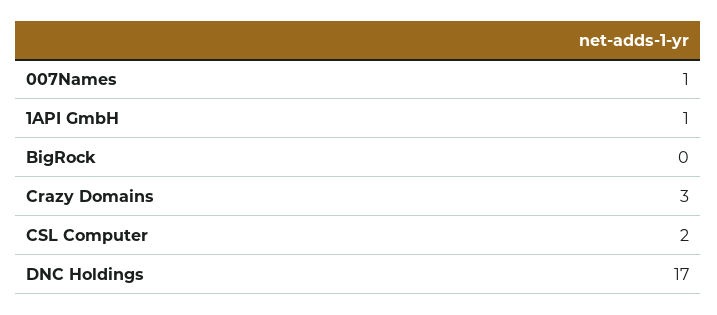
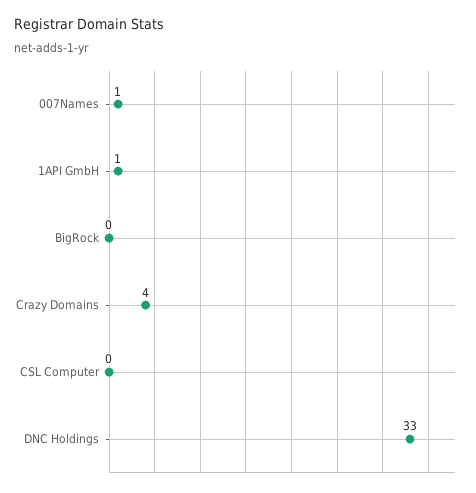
Crazy Domains: 3 -> 4
CSL Computer: 2 -> 0
DNC Holdings: 17 -> 33

